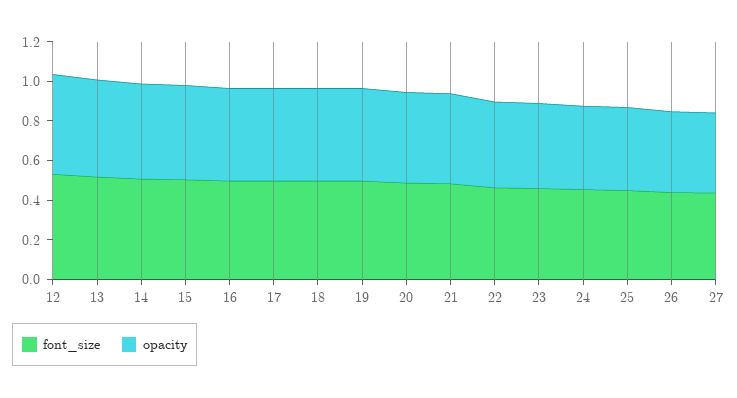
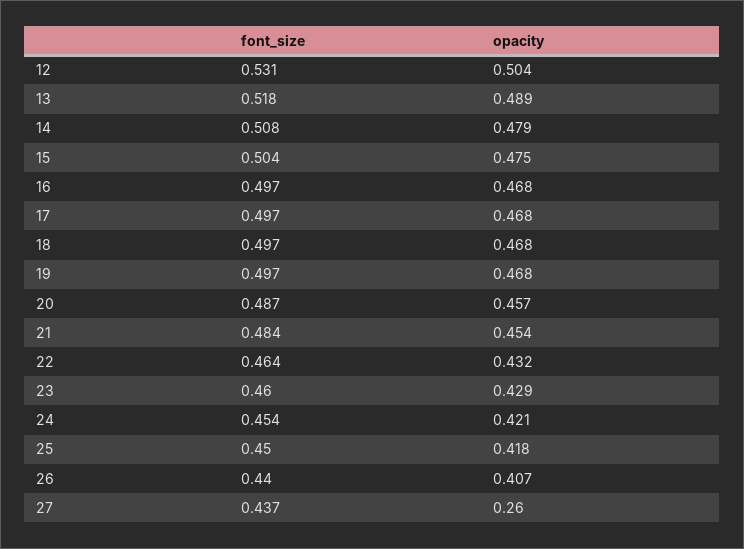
opacity, 27: 0.4 -> 0.26

